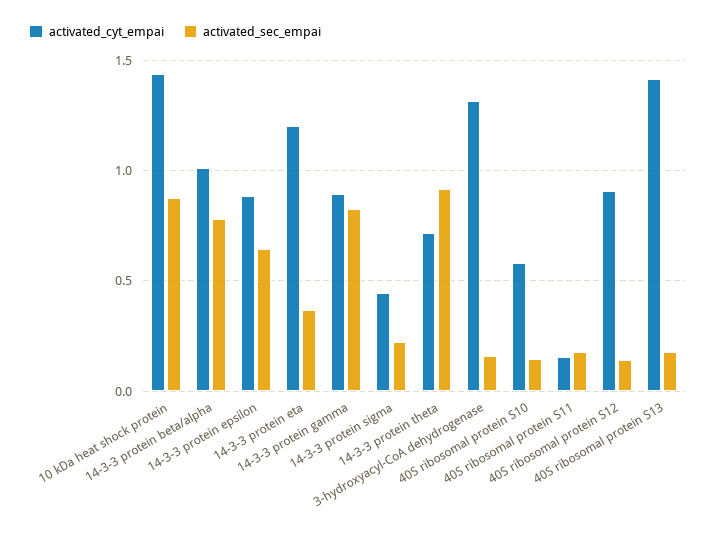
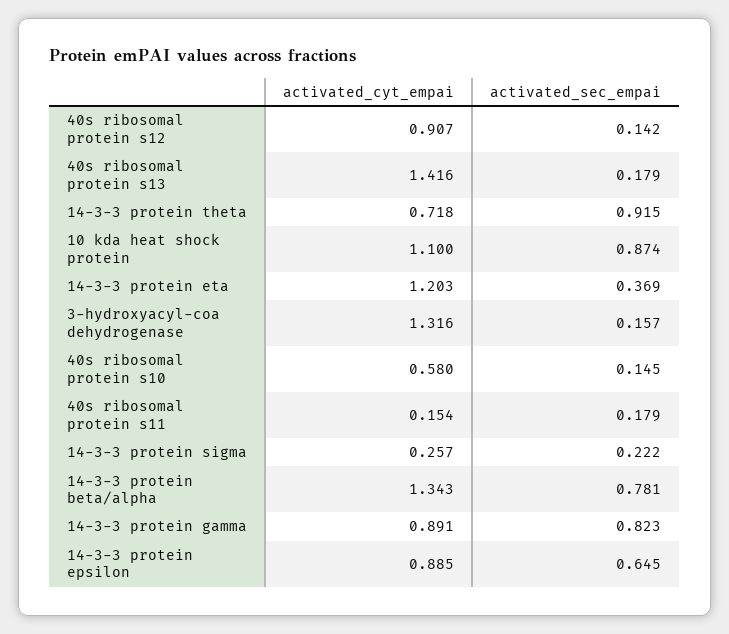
activated_cyt_empai, 10 kDa heat shock protein: 1.45 -> 1.1
activated_cyt_empai, 14-3-3 protein beta/alpha: 1 -> 1.343
activated_cyt_empai, 14-3-3 protein sigma: 0.45 -> 0.257

